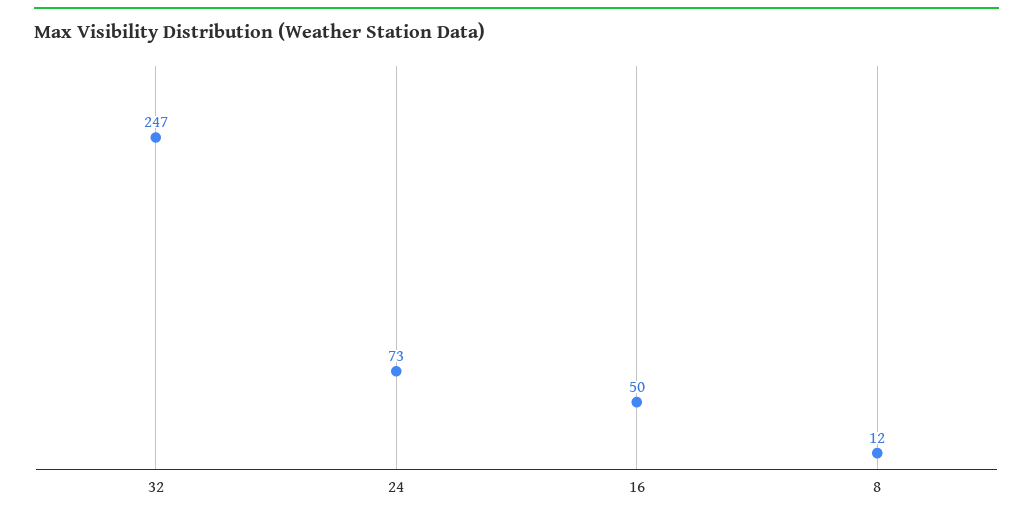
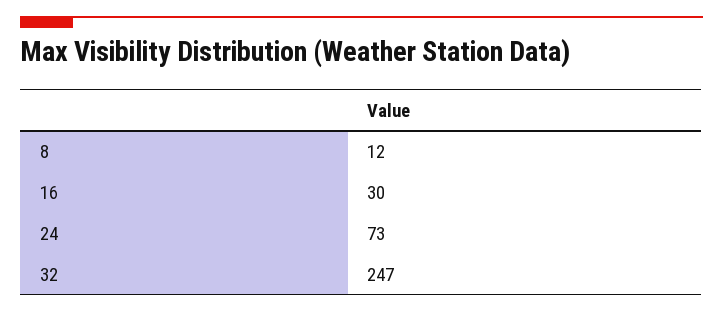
16: 50 -> 30

